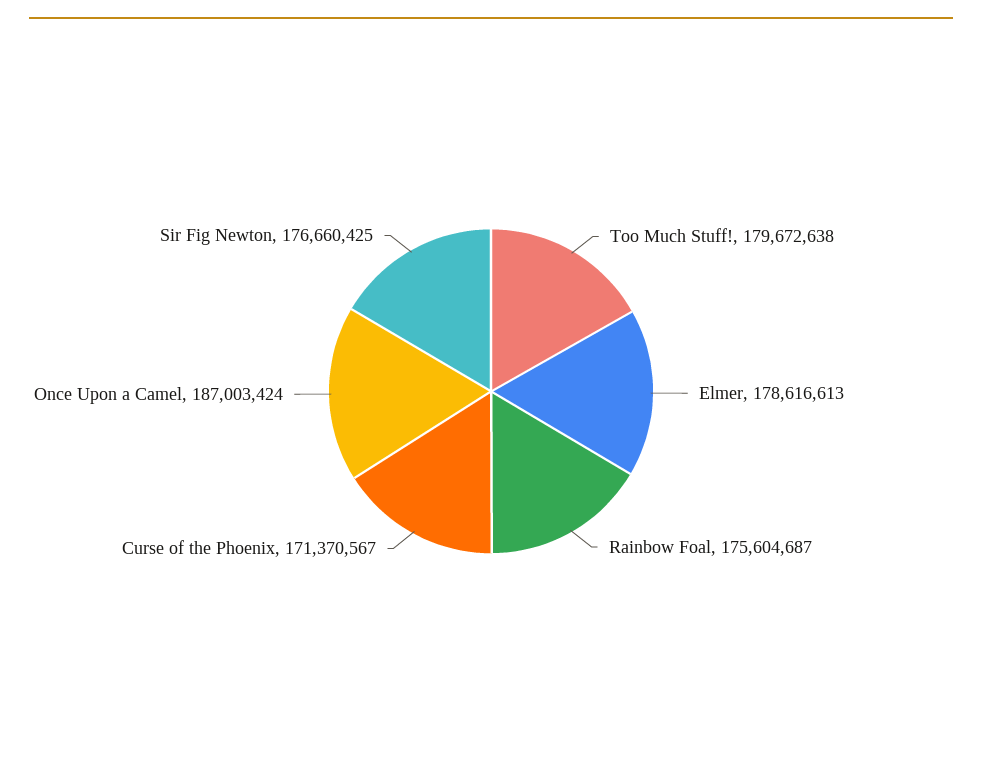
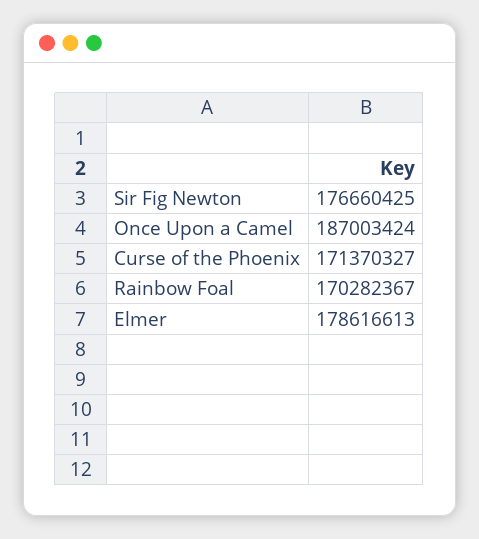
Too Much Stuff!: 179672638 -> none
Rainbow Foal: 175604687 -> 170282367
Curse of the Phoenix: 171370567 -> 171370327

